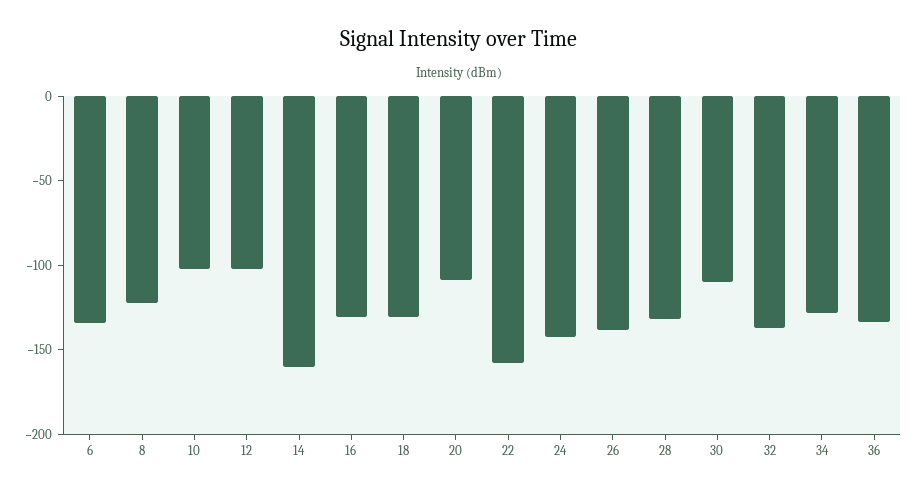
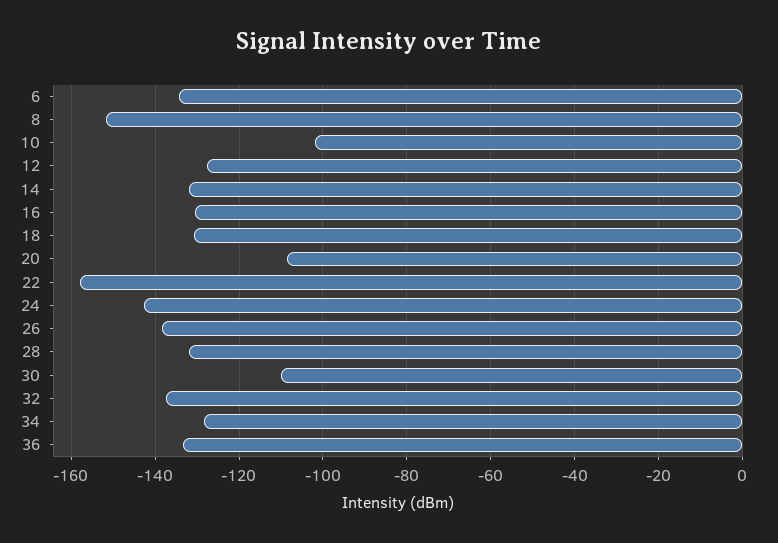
8: -120 -> -152
12: -100 -> -128
14: -160 -> -132

